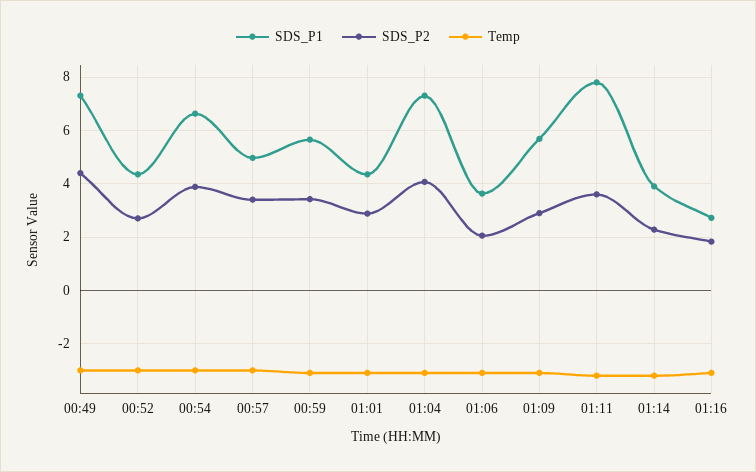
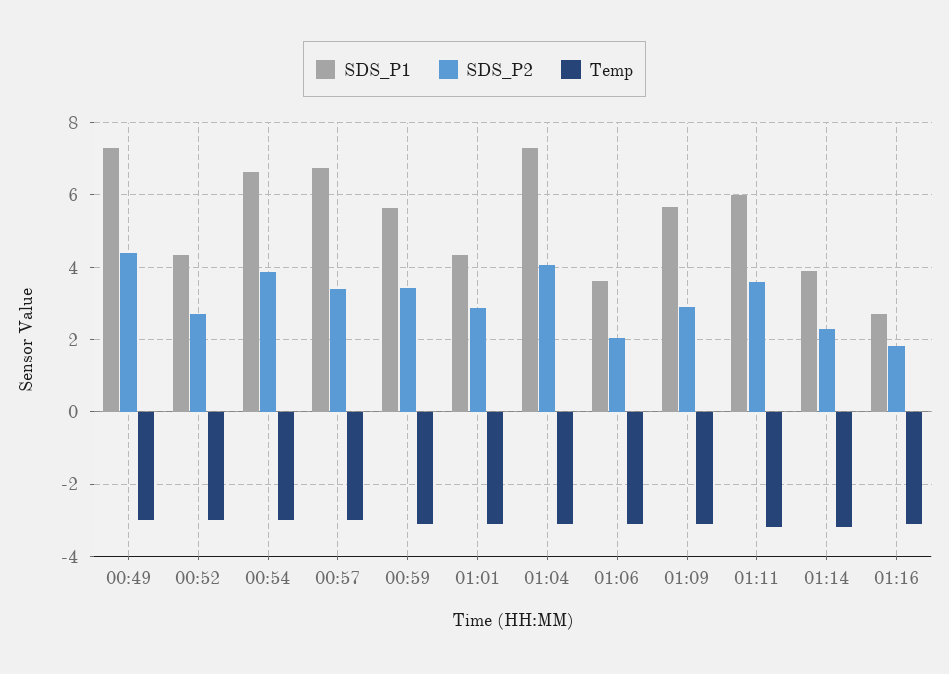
SDS_P1, 00:57: 5 -> 6.8
SDS_P1, 01:11: 7.75 -> 6

